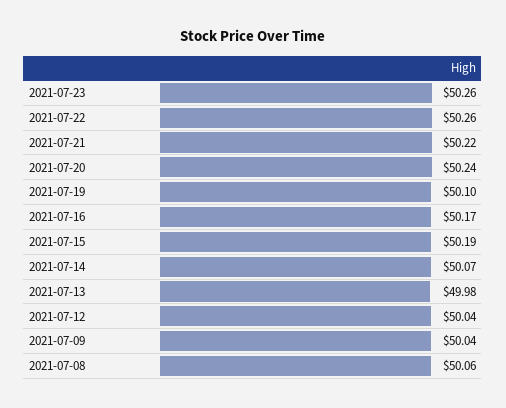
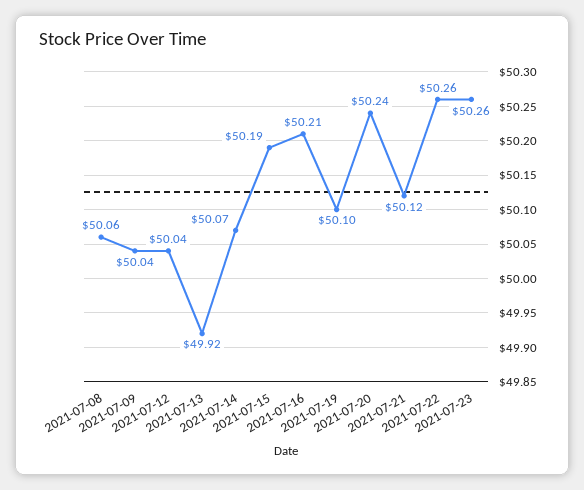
2021-07-21: 50.22 -> 50.12
2021-07-16: 50.17 -> 50.21
2021-07-13: 49.98 -> 49.92

